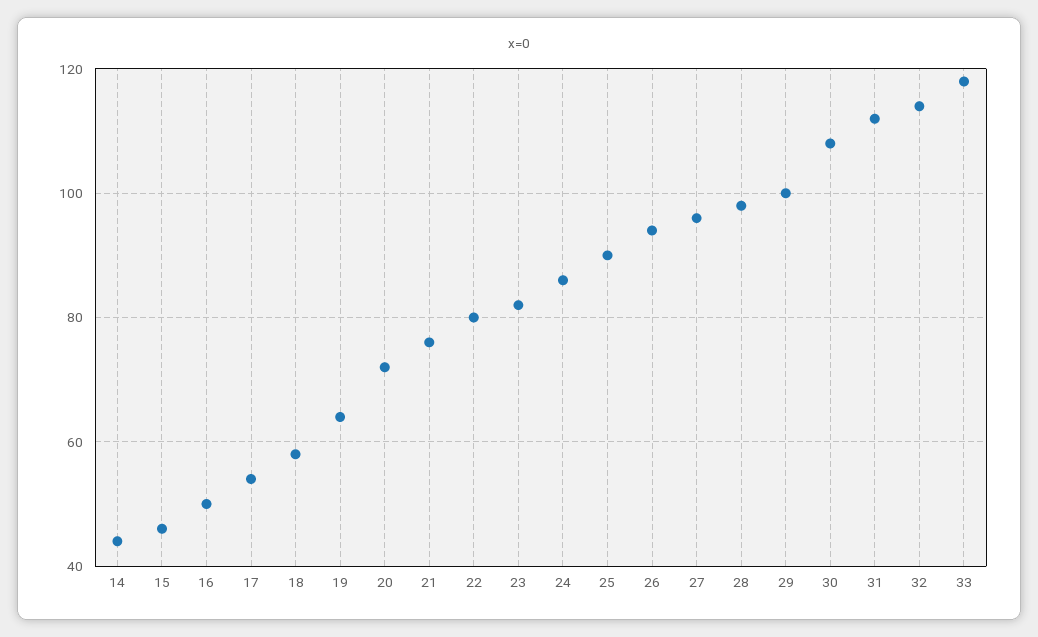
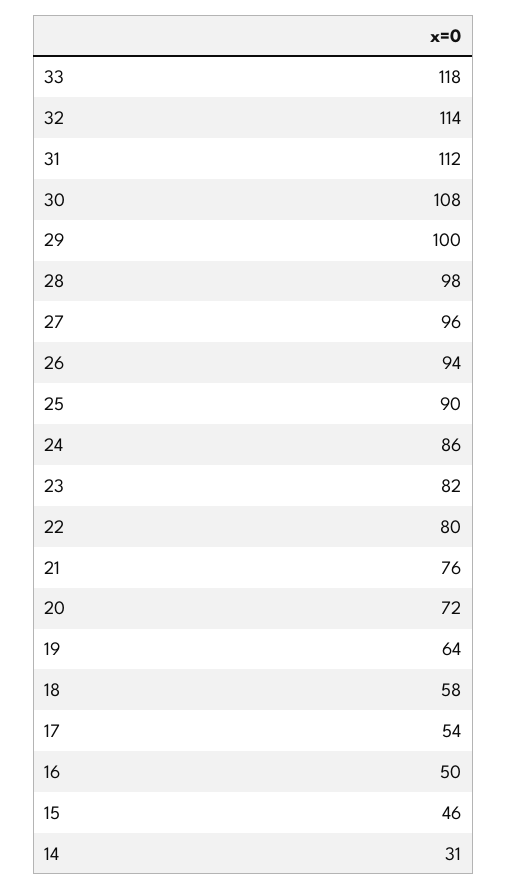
14: 45 -> 31

